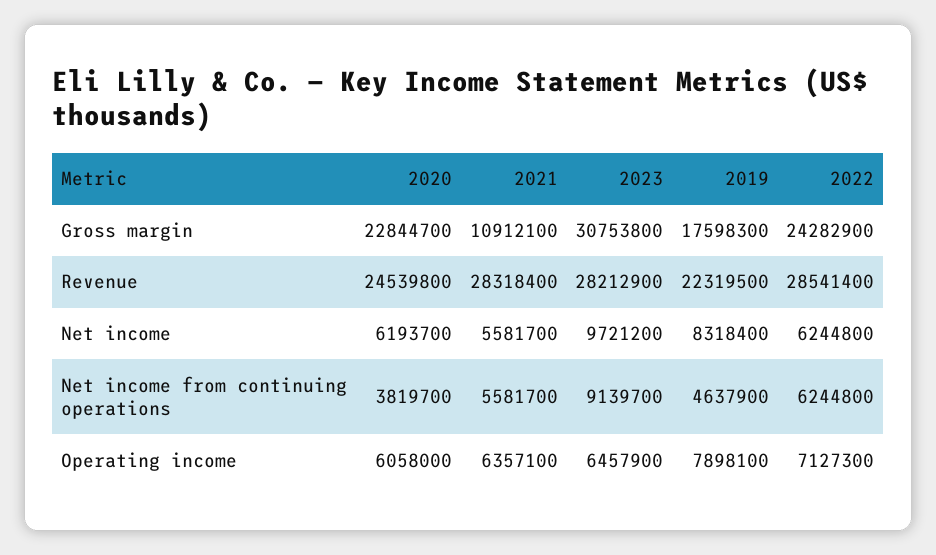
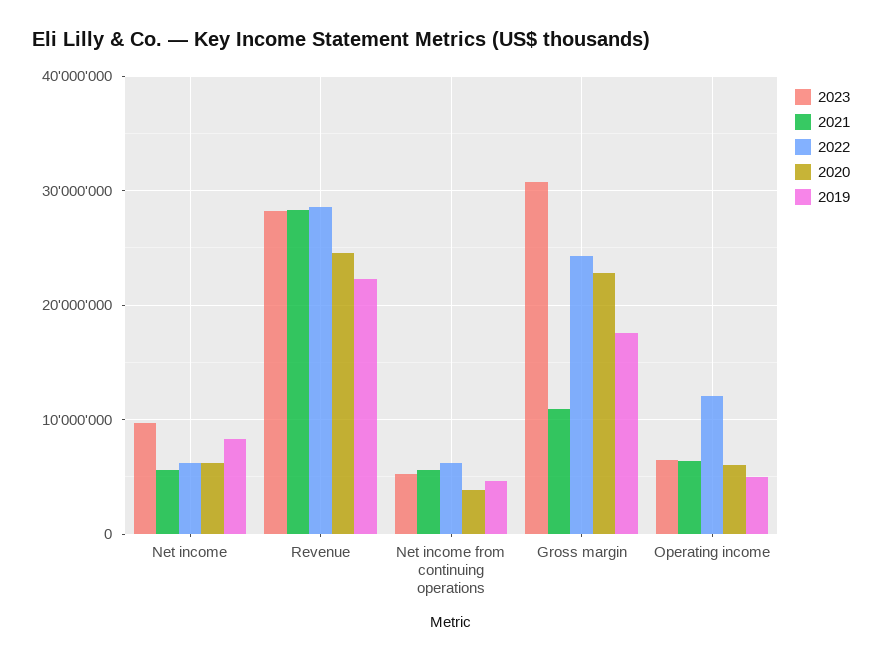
2023, Net income from continuing operations: 9139700 -> 5000000
2019, Operating income: 7898100 -> 5000000
2022, Operating income: 7127300 -> 12000000

